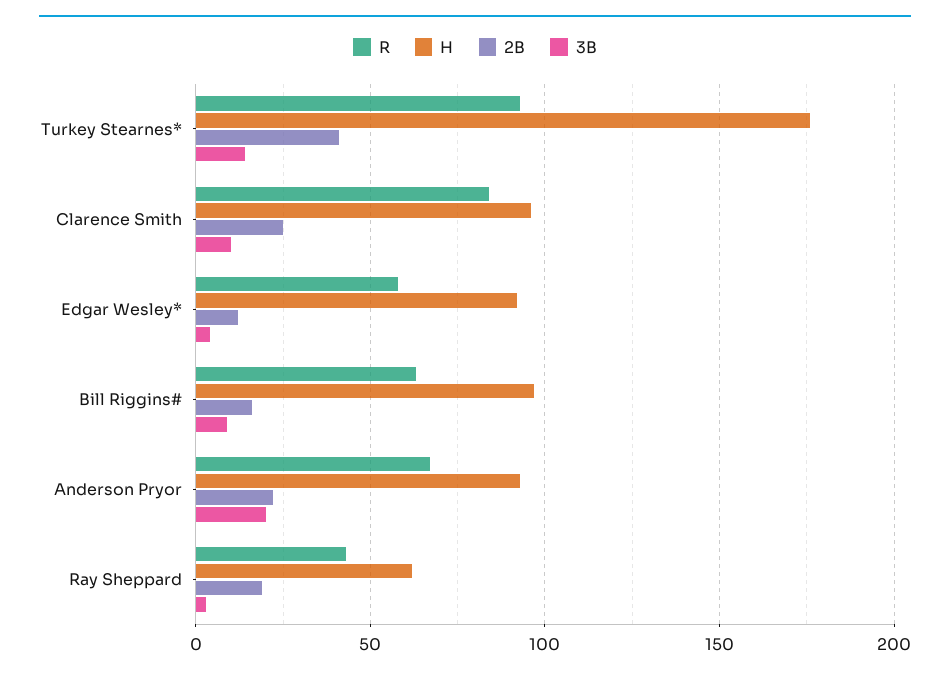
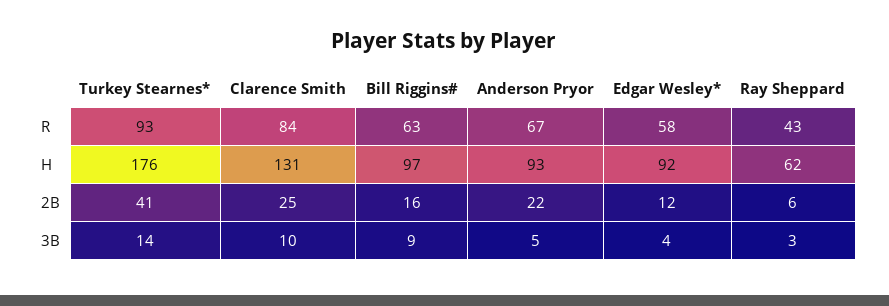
H, Clarence Smith: 95 -> 131
3B, Anderson Pryor: 20 -> 5
2B, Ray Sheppard: 20 -> 6

